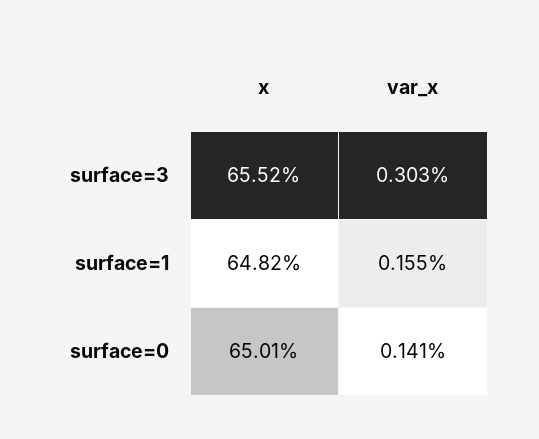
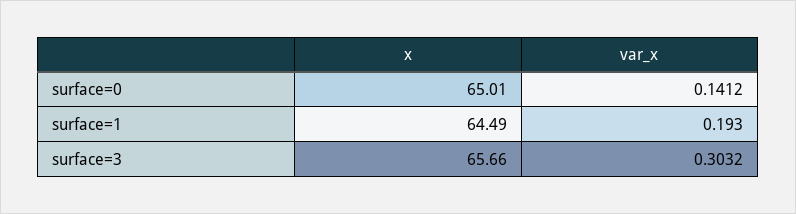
x, surface=3: 65.52 -> 65.66
x, surface=1: 64.82 -> 64.49
var_x, surface=1: 0.155 -> 0.193

